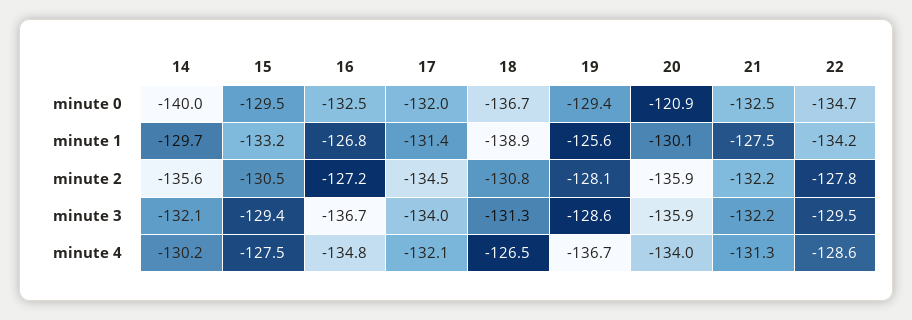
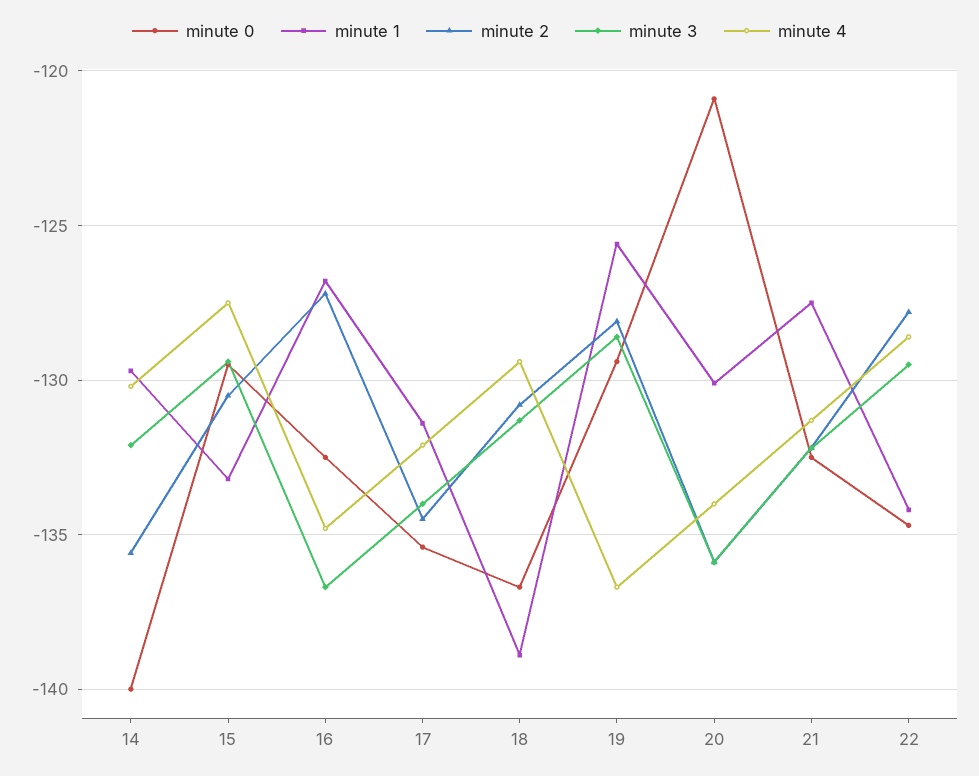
minute 0, 17: -132 -> -135.5
minute 4, 18: -126.5 -> -129.5

